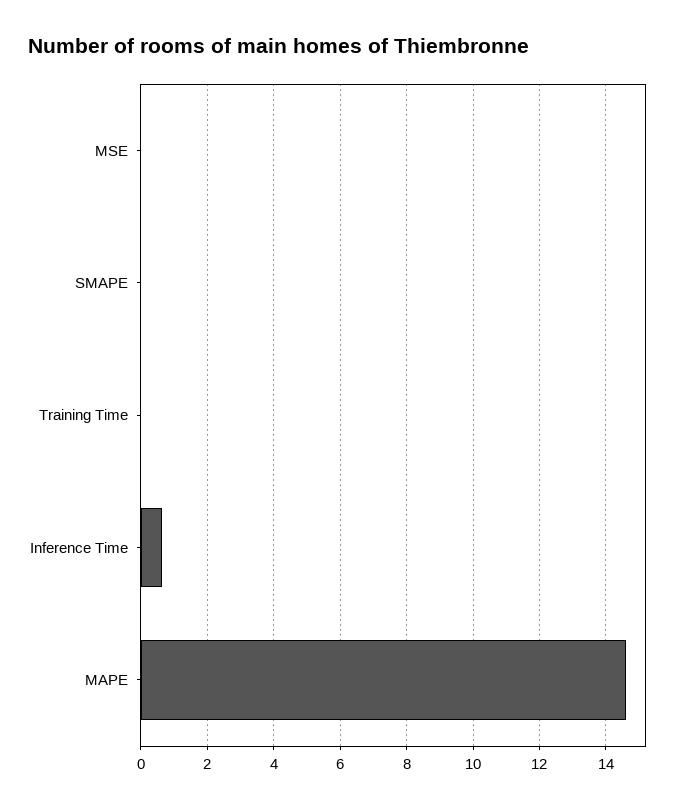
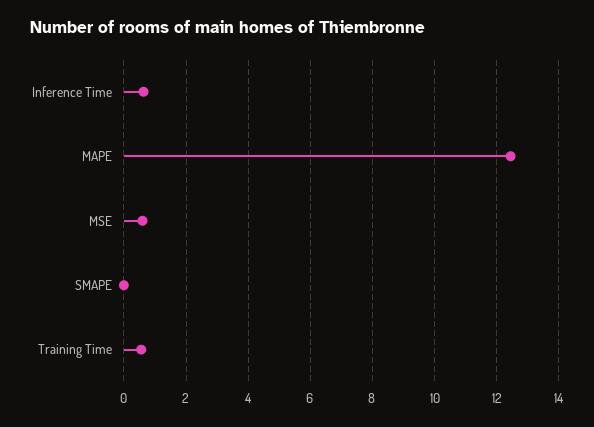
MSE: 0 -> 0.6
Training Time: 0 -> 0.6
MAPE: 14.6 -> 12.4

